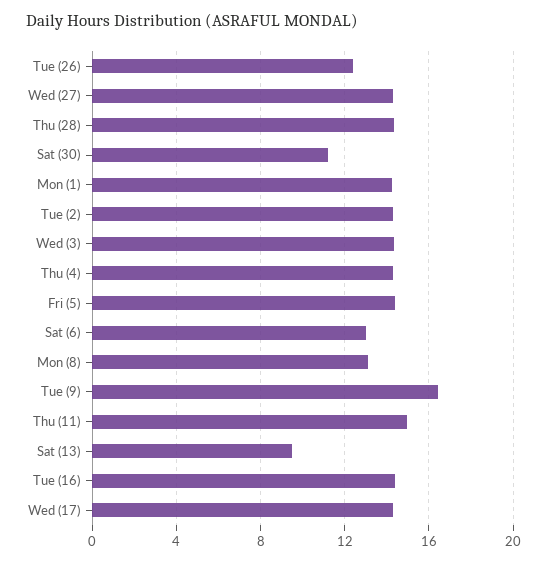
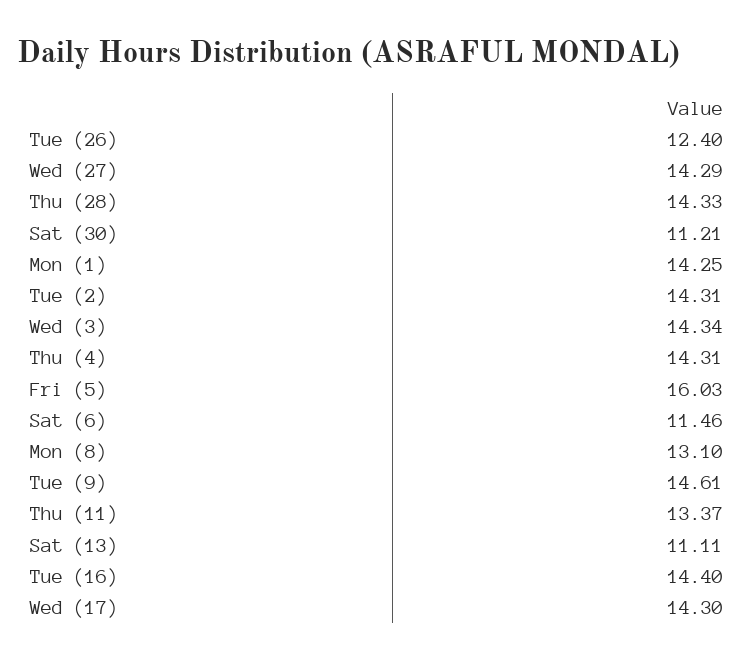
Fri (5): 14.5 -> 16.03
Sat (6): 13 -> 11.46
Tue (9): 16.5 -> 14.61
Thu (11): 15 -> 13.37
Sat (13): 9.5 -> 11.11

